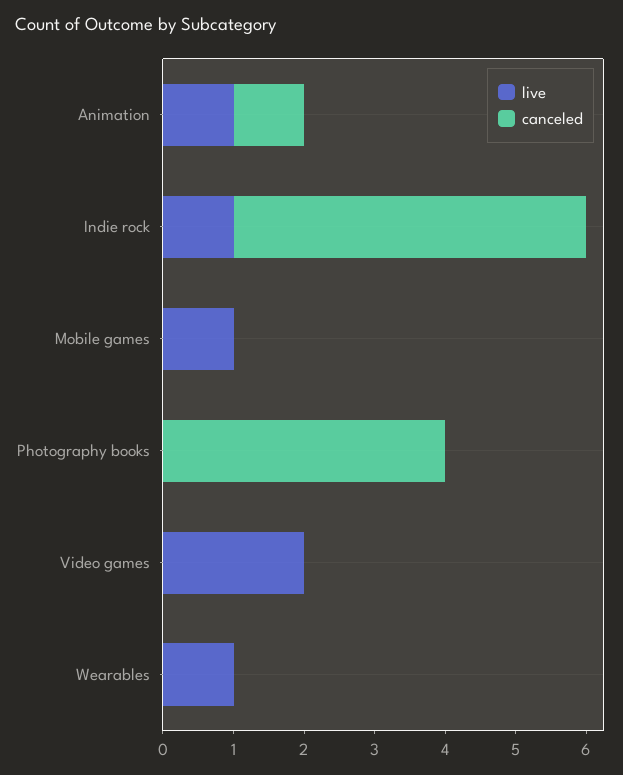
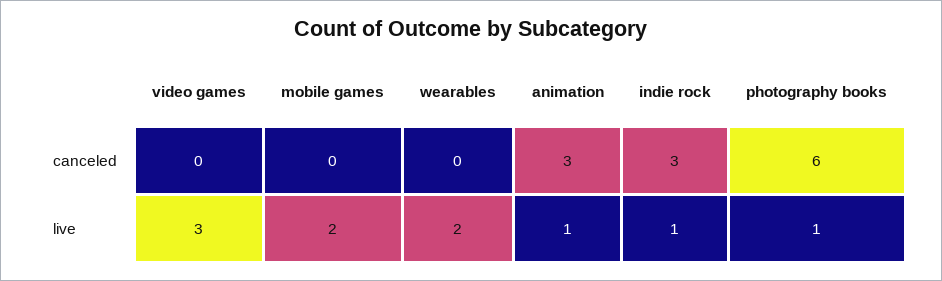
canceled, Animation: 1 -> 3
canceled, Indie rock: 5 -> 3
live, Mobile games: 1 -> 2
live, Photography books: 0 -> 1
canceled, Photography books: 4 -> 6
live, Video games: 2 -> 3
live, Wearables: 1 -> 2

